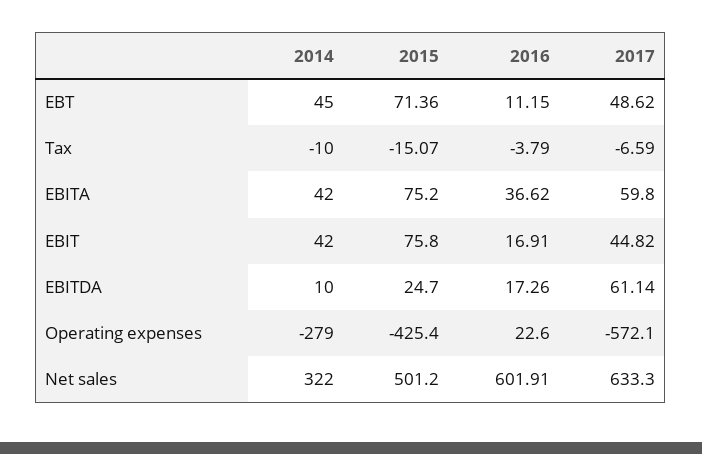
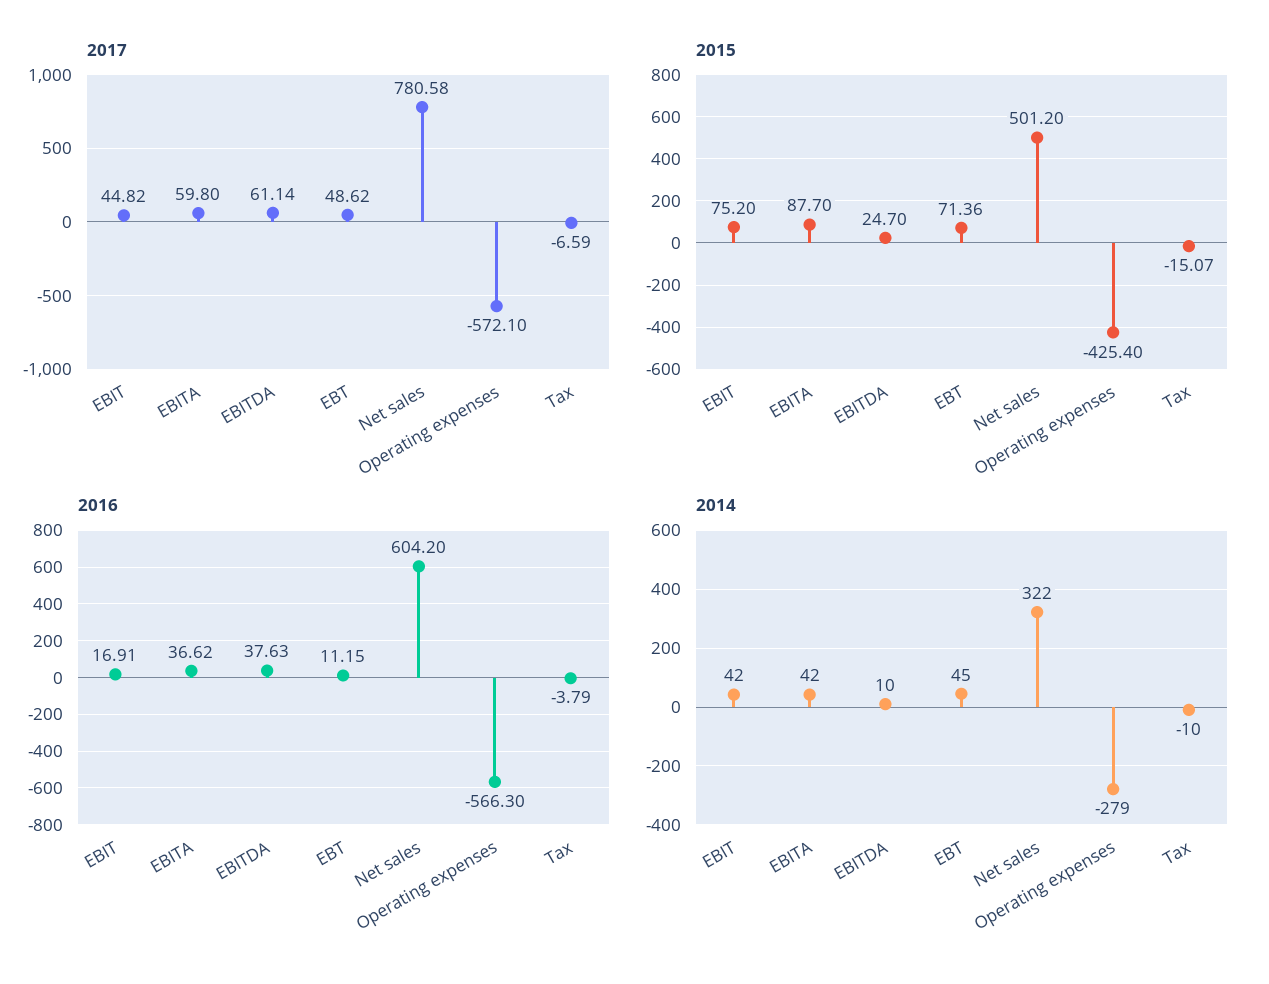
2015, EBITA: 75.2 -> 87.7
2015, EBIT: 75.8 -> 75.2
2016, EBITDA: 17.26 -> 37.63
2016, Operating expenses: 22.6 -> -566.3
2016, Net sales: 601.91 -> 604.2
2017, Net sales: 633.3 -> 780.58

